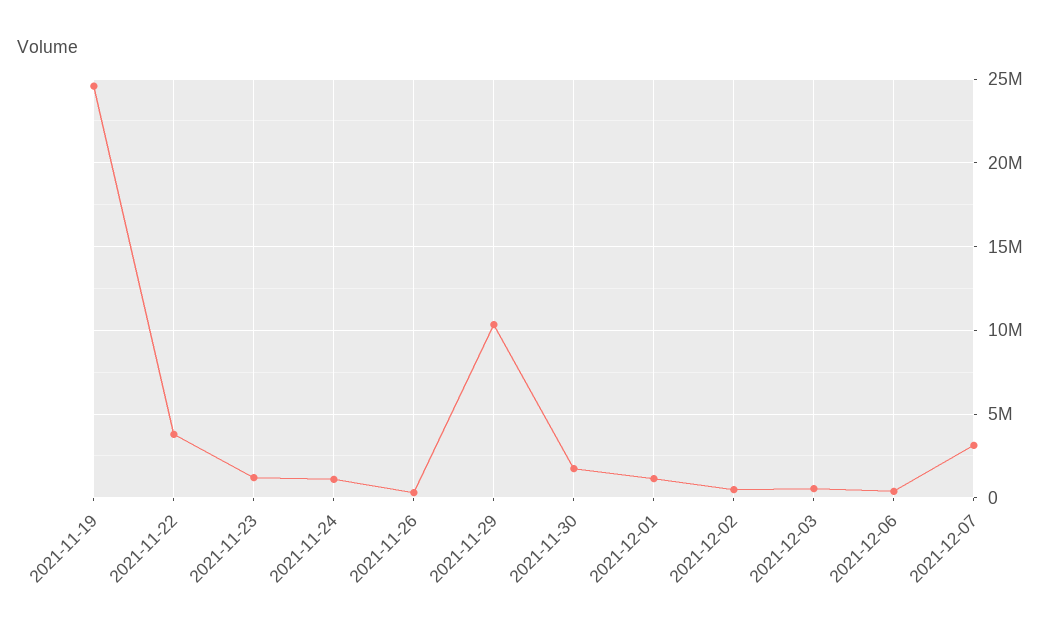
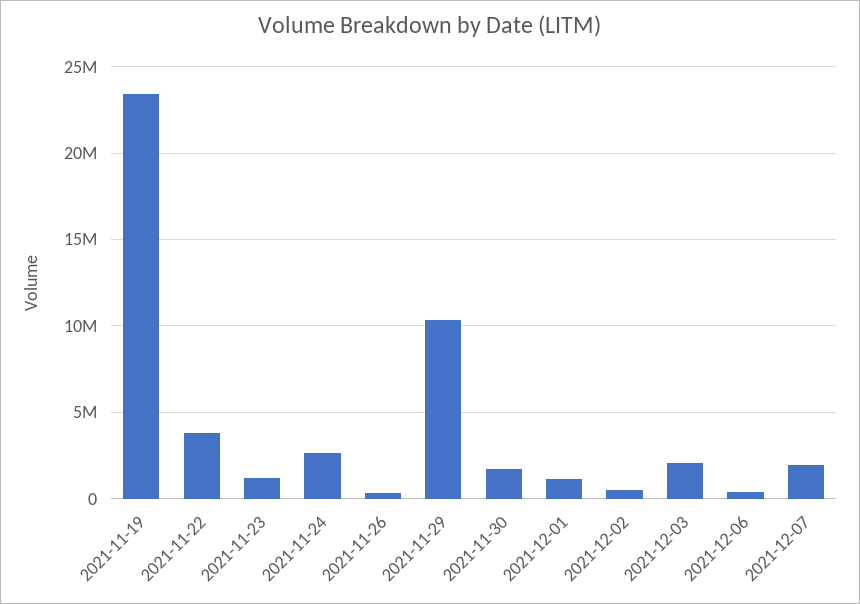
2021-11-19: 24500000 -> 23500000
2021-11-24: 1000000 -> 2500000
2021-12-03: 500000 -> 2000000
2021-12-07: 3000000 -> 2000000

